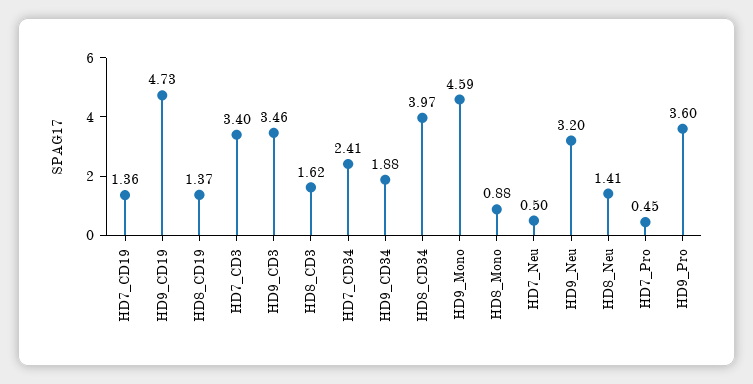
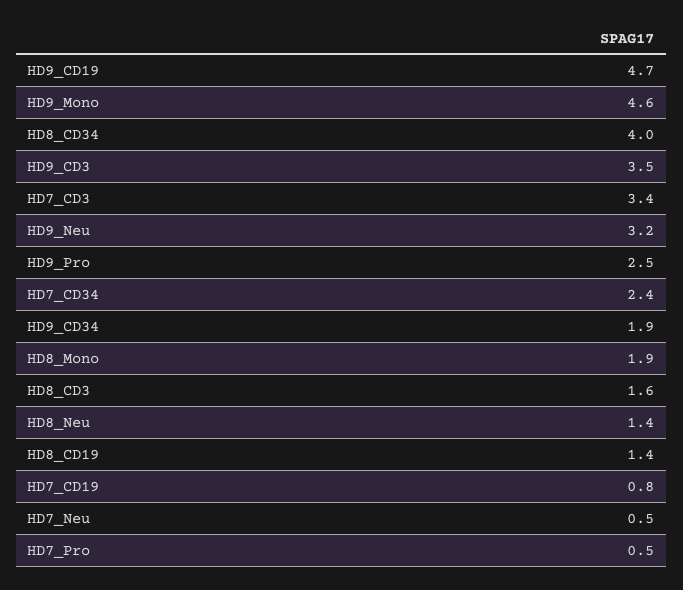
HD7_CD19: 1.36 -> 0.8
HD8_Mono: 0.88 -> 1.9
HD9_Pro: 3.6 -> 2.5

